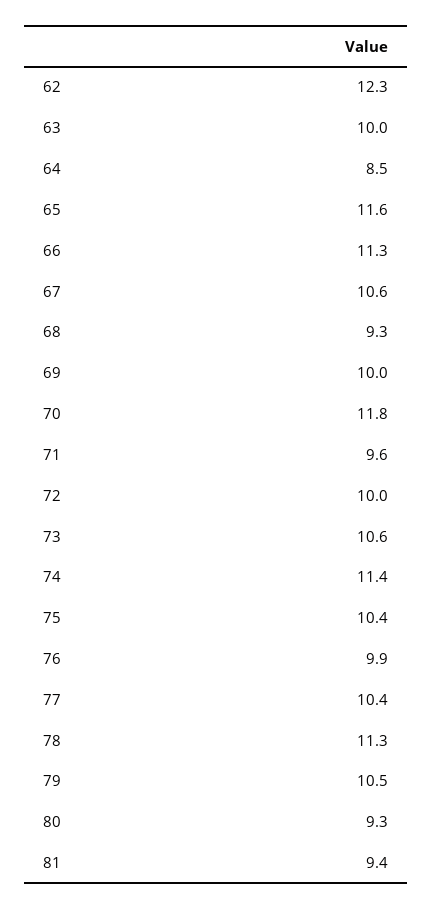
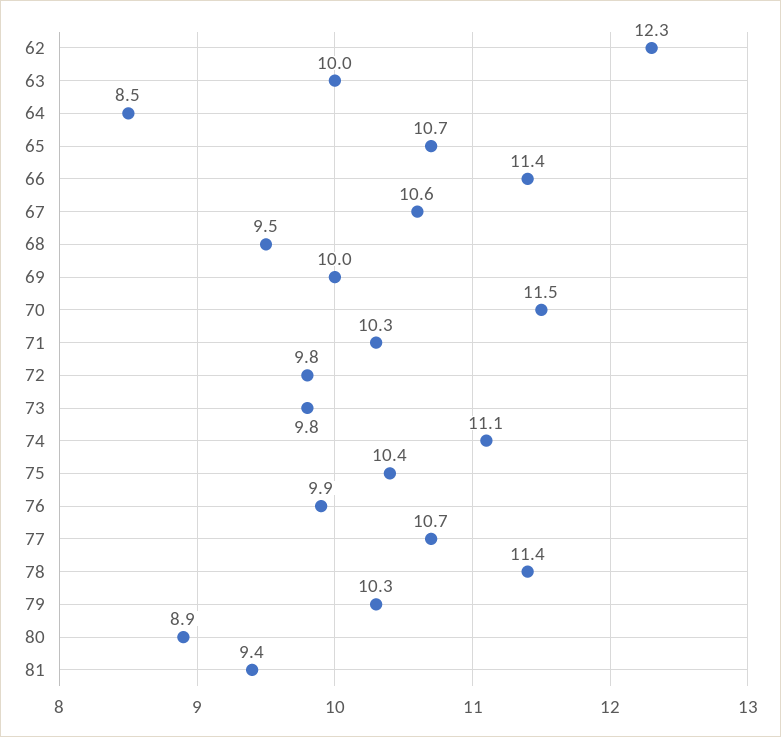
65: 11.6 -> 10.7
66: 11.3 -> 11.4
68: 9.3 -> 9.5
70: 11.8 -> 11.5
71: 9.6 -> 10.3
72: 10 -> 9.8
73: 10.6 -> 9.8
74: 11.4 -> 11.1
77: 10.4 -> 10.7
78: 11.3 -> 11.4
79: 10.5 -> 10.3
80: 9.3 -> 8.9

